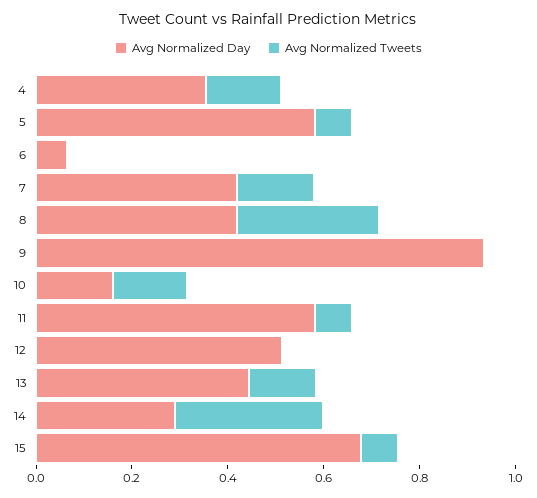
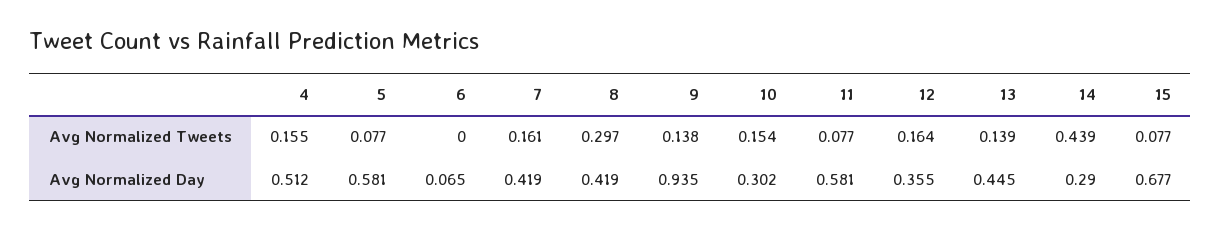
Avg Normalized Day, 4: 0.35 -> 0.512
Avg Normalized Tweets, 9: 0 -> 0.138
Avg Normalized Day, 10: 0.15 -> 0.302
Avg Normalized Day, 12: 0.5 -> 0.355
Avg Normalized Tweets, 12: 0 -> 0.164
Avg Normalized Tweets, 14: 0.3 -> 0.439

